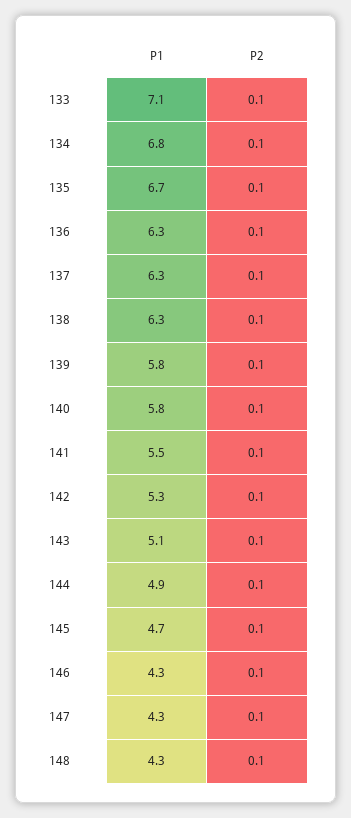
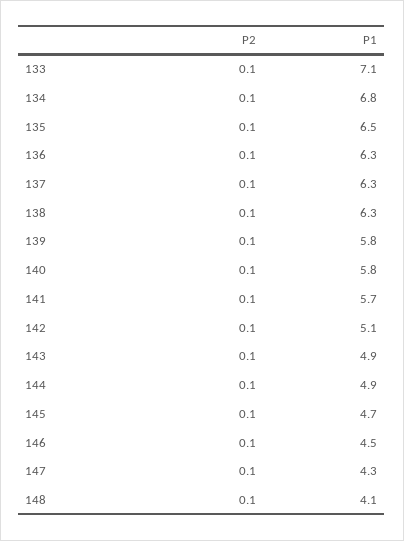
P1, 135: 6.7 -> 6.5
P1, 141: 5.5 -> 5.7
P1, 142: 5.3 -> 5.1
P1, 143: 5.1 -> 4.9
P1, 146: 4.3 -> 4.5
P1, 148: 4.3 -> 4.1

